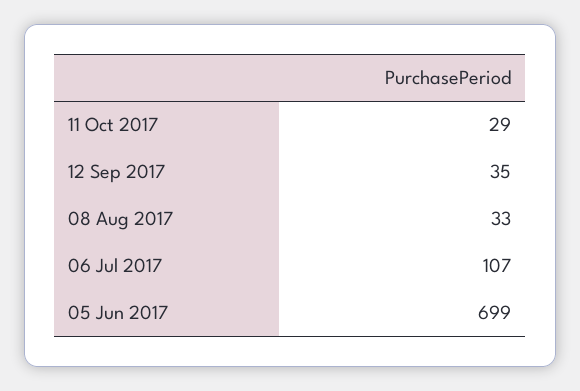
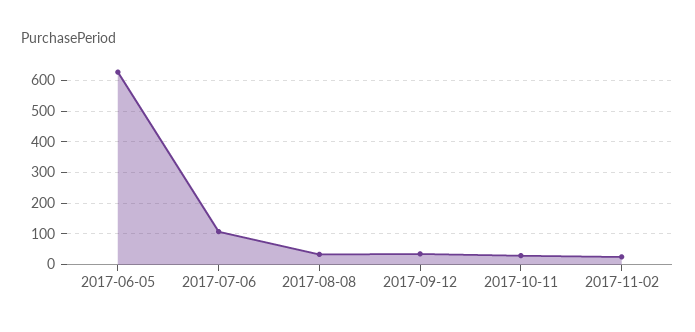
05 Jun 2017: 699 -> 620
2017-11-02: none -> 20

